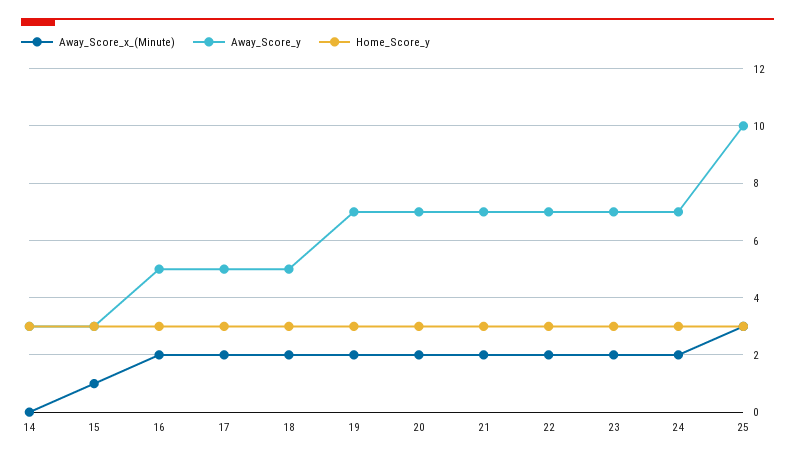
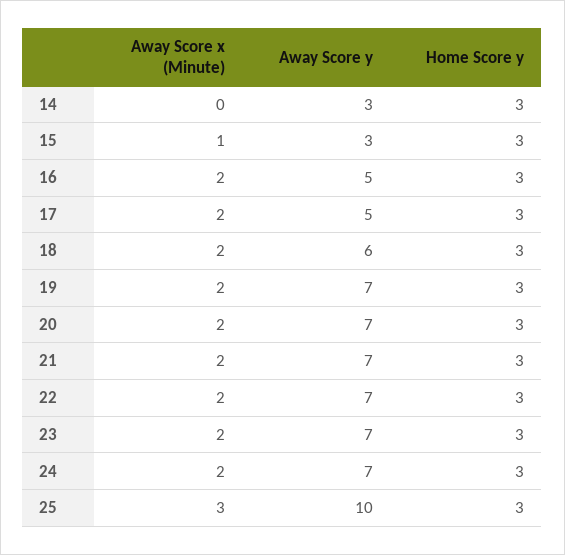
Away_Score_y, 18: 5 -> 6

